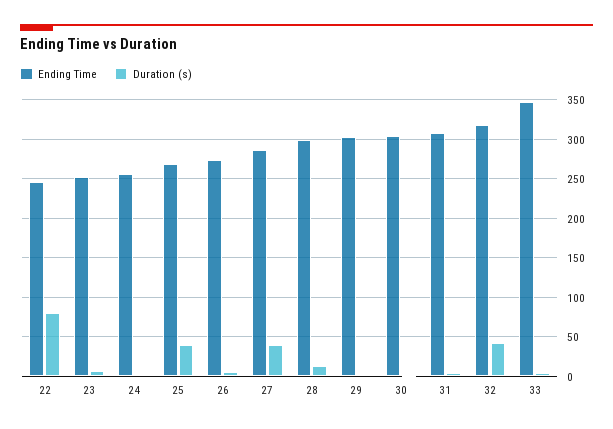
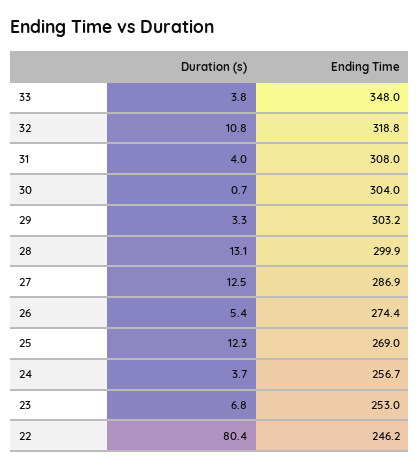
Duration (s), 25: 40 -> 12.3
Duration (s), 27: 40 -> 12.5
Duration (s), 32: 40 -> 10.8

